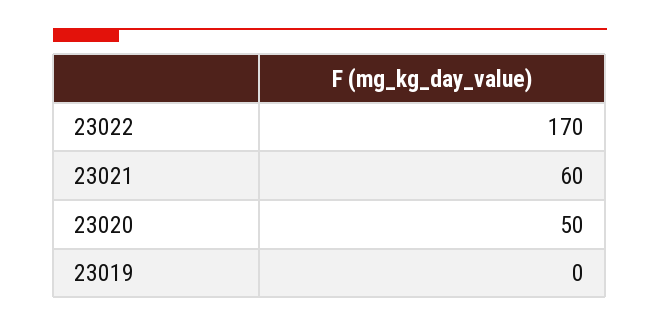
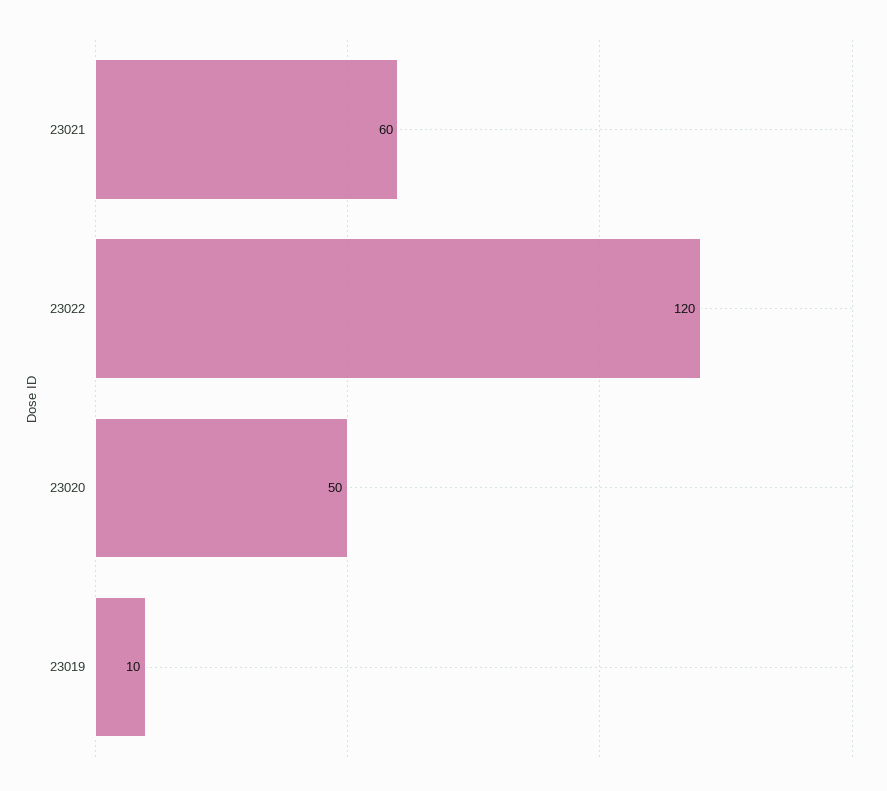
23022: 170 -> 120
23019: 0 -> 10

